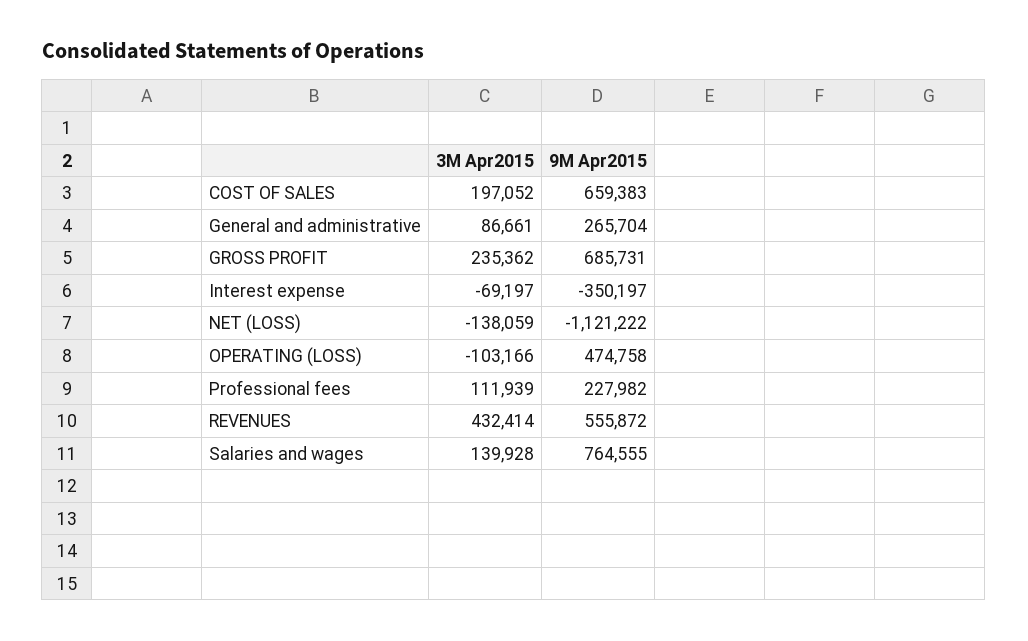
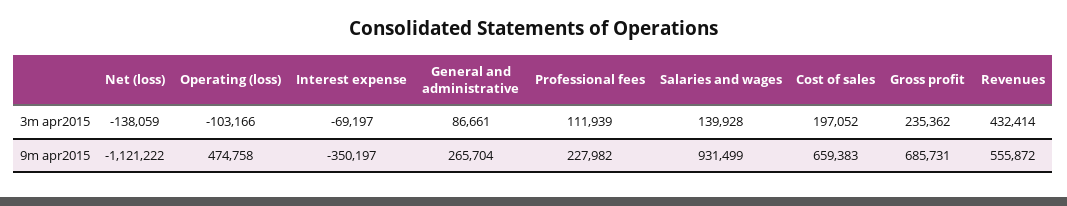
9M Apr2015, Salaries and wages: 764555 -> 931499

